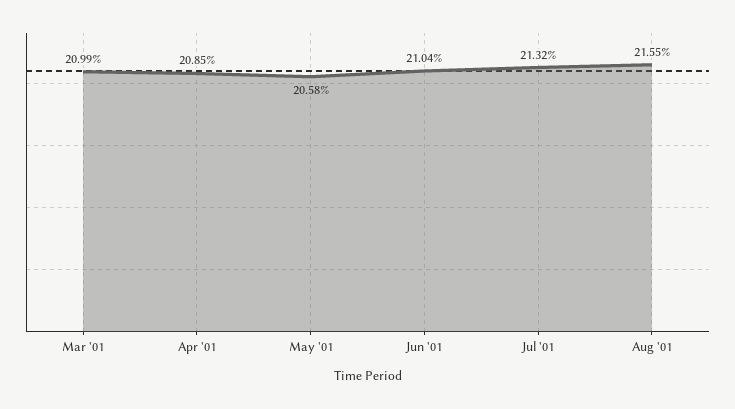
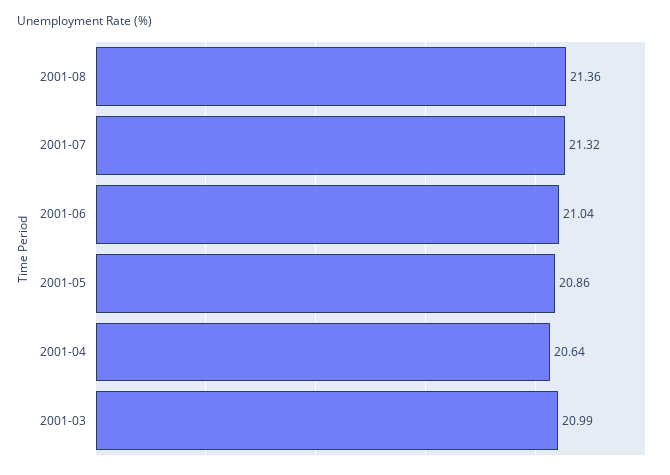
Apr '01: 20.85 -> 20.64
May '01: 20.58 -> 20.86
Aug '01: 21.55 -> 21.36

